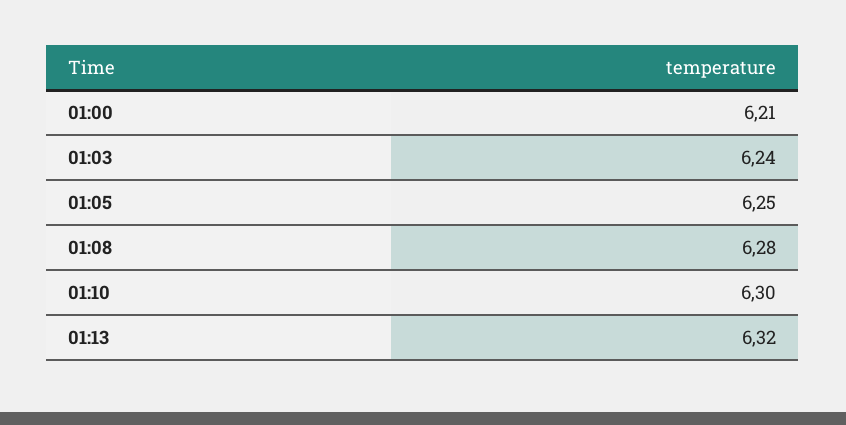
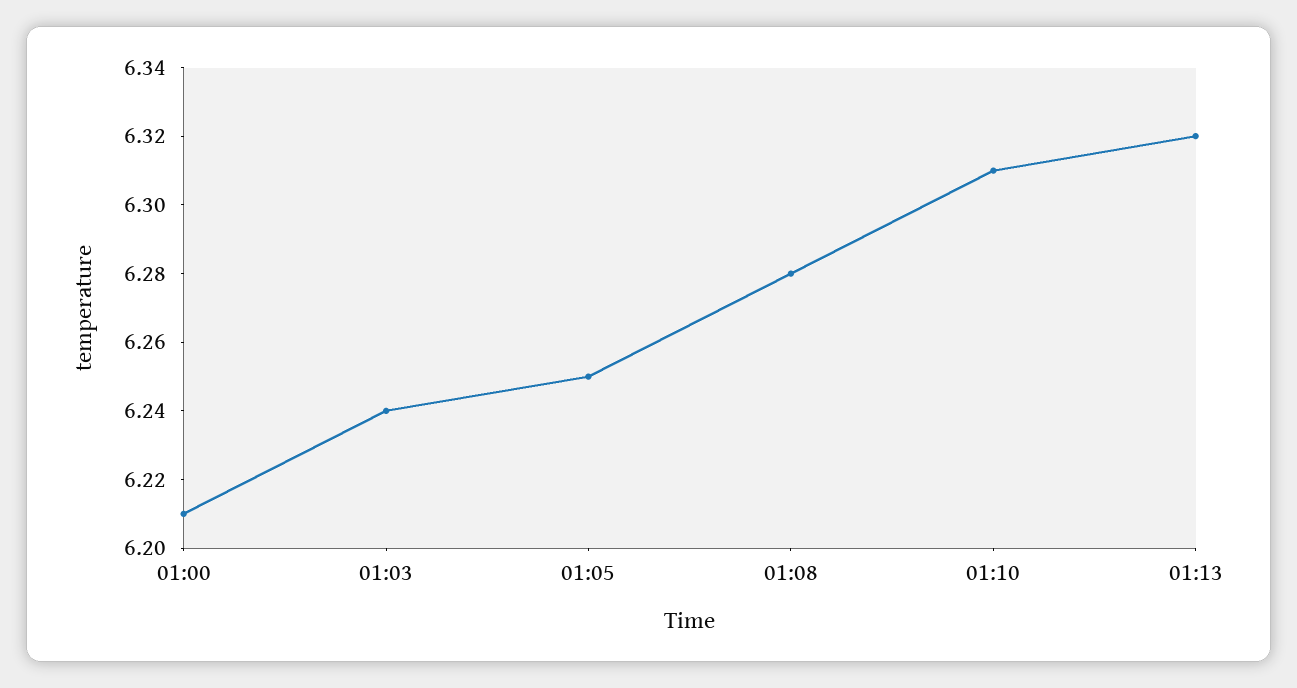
01:10: 6.3 -> 6.31

